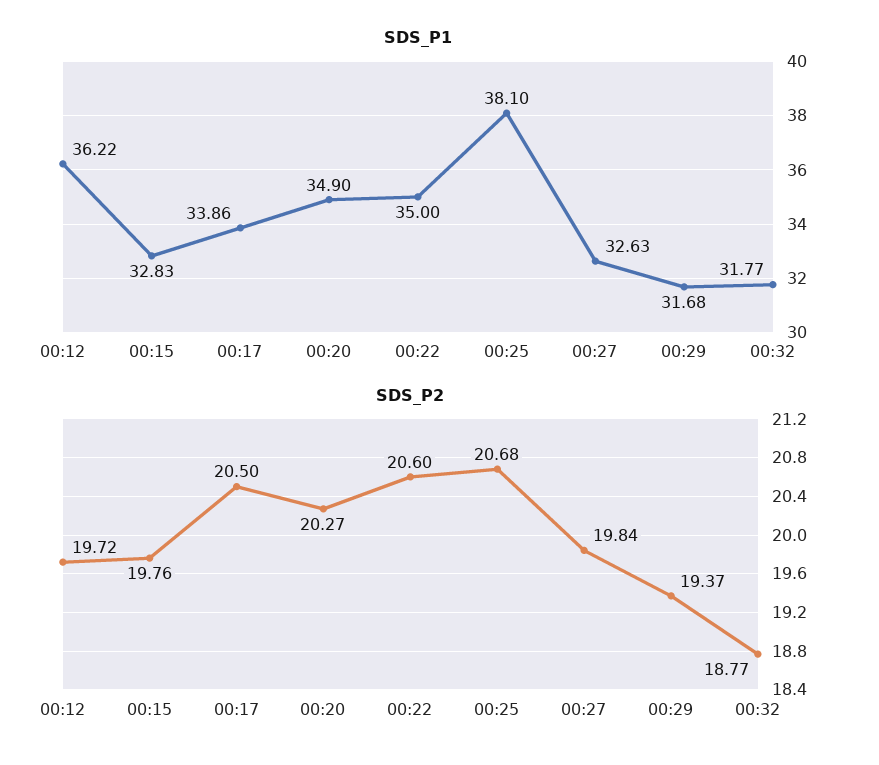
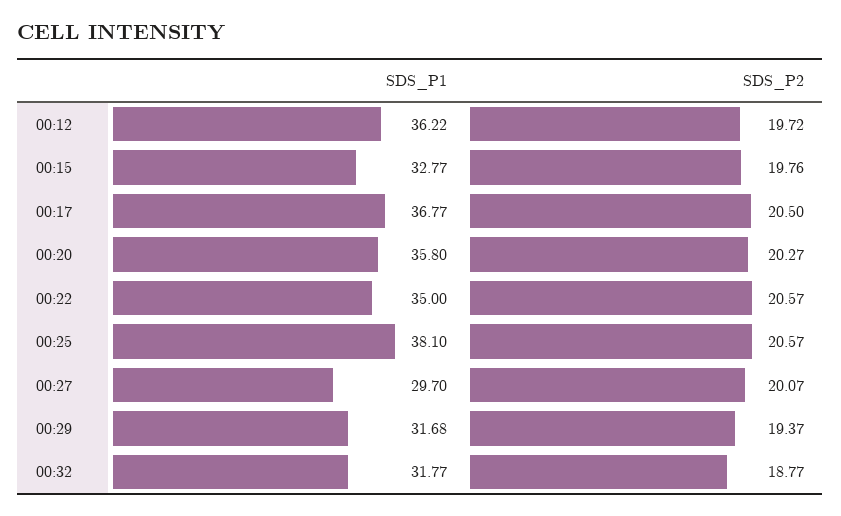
SDS_P1, 00:15: 32.83 -> 32.77
SDS_P1, 00:17: 33.86 -> 36.77
SDS_P1, 00:20: 34.9 -> 35.8
SDS_P1, 00:27: 32.63 -> 29.7
SDS_P2, 00:22: 20.6 -> 20.57
SDS_P2, 00:25: 20.68 -> 20.57
SDS_P2, 00:27: 19.84 -> 20.07

